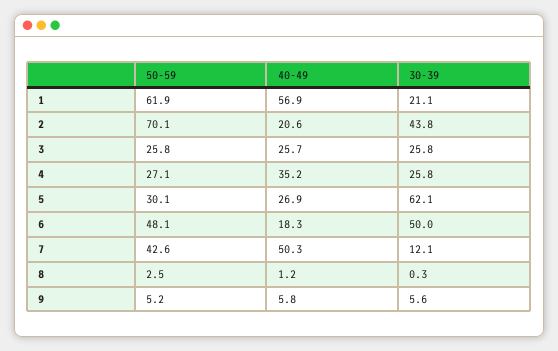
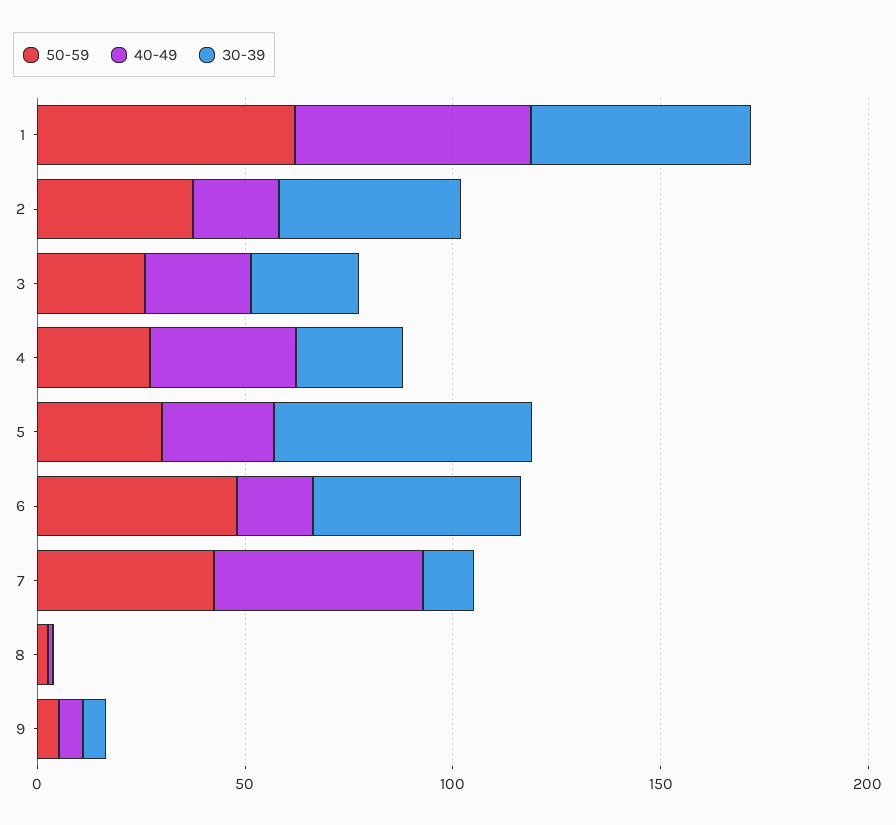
30-39, 1: 21.1 -> 50
50-59, 2: 70.1 -> 40

